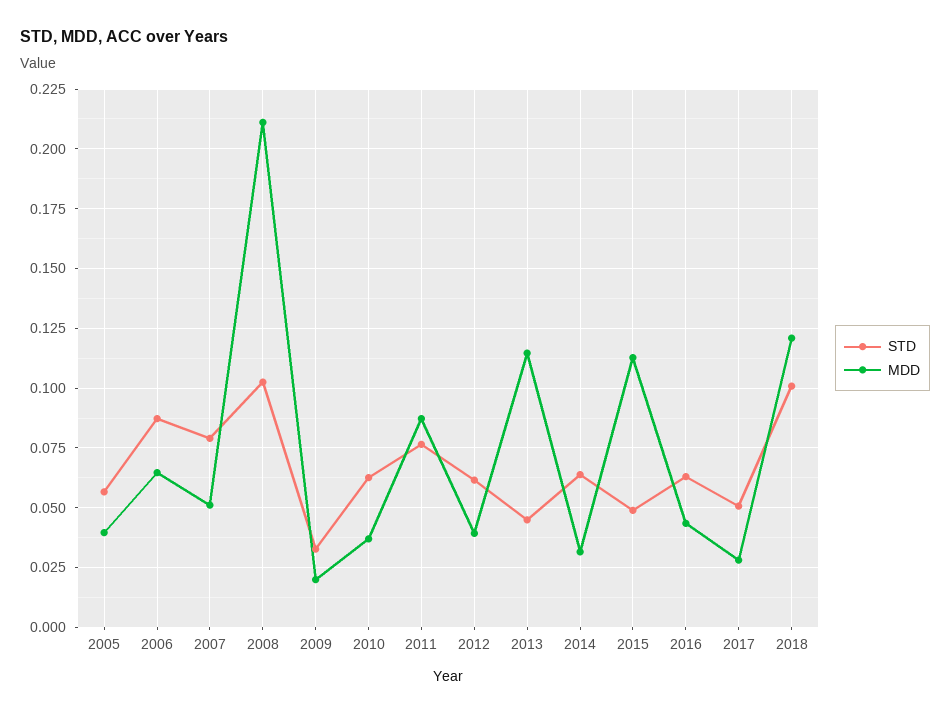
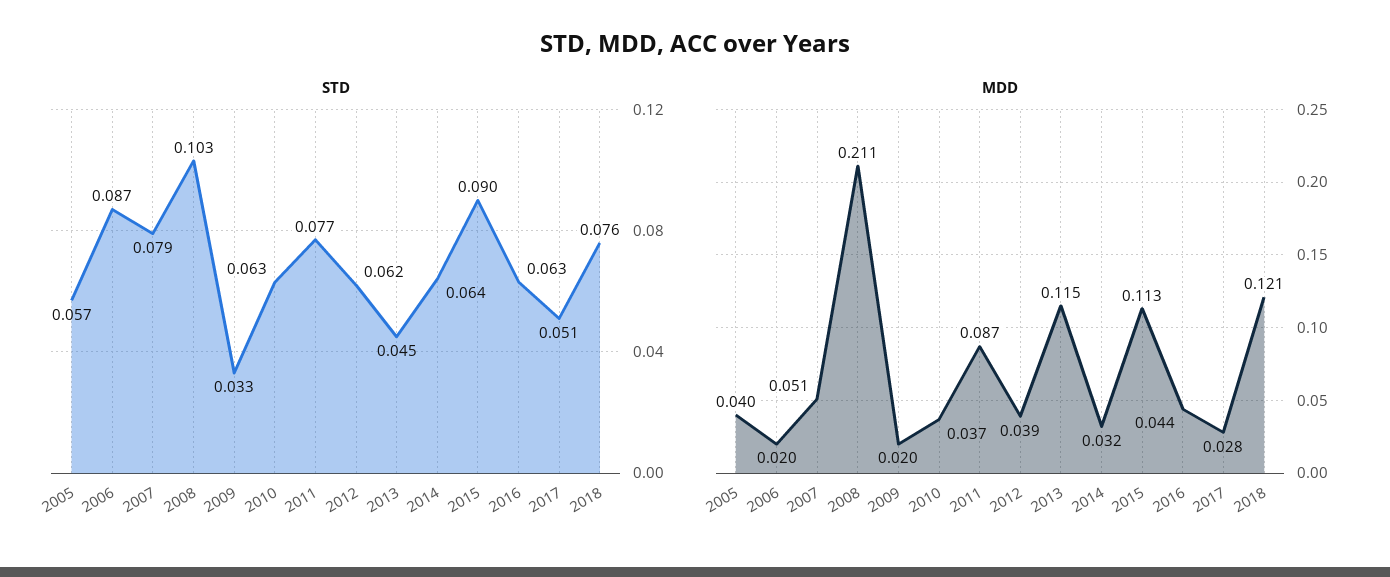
MDD, 2006: 0.065 -> 0.02
STD, 2015: 0.05 -> 0.09
STD, 2018: 0.1 -> 0.076

